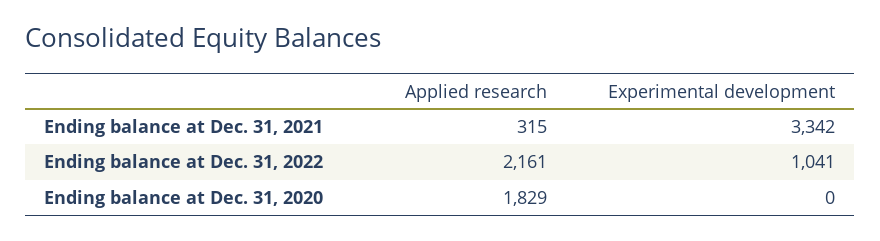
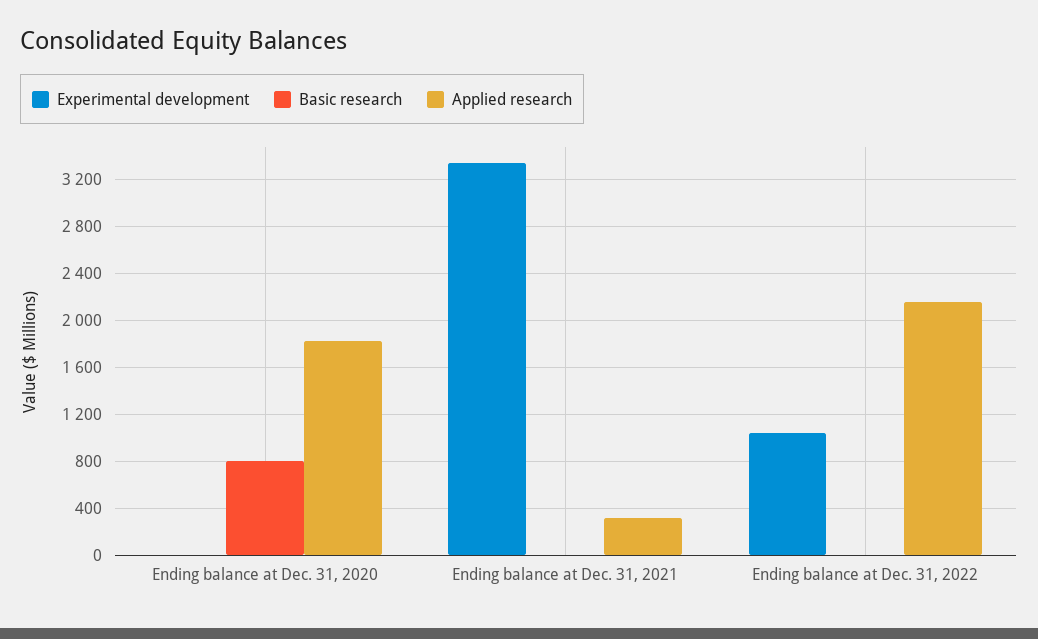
Basic research, Ending balance at Dec. 31, 2020: none -> 800
Basic research, Ending balance at Dec. 31, 2021: none -> 0
Basic research, Ending balance at Dec. 31, 2022: none -> 0

